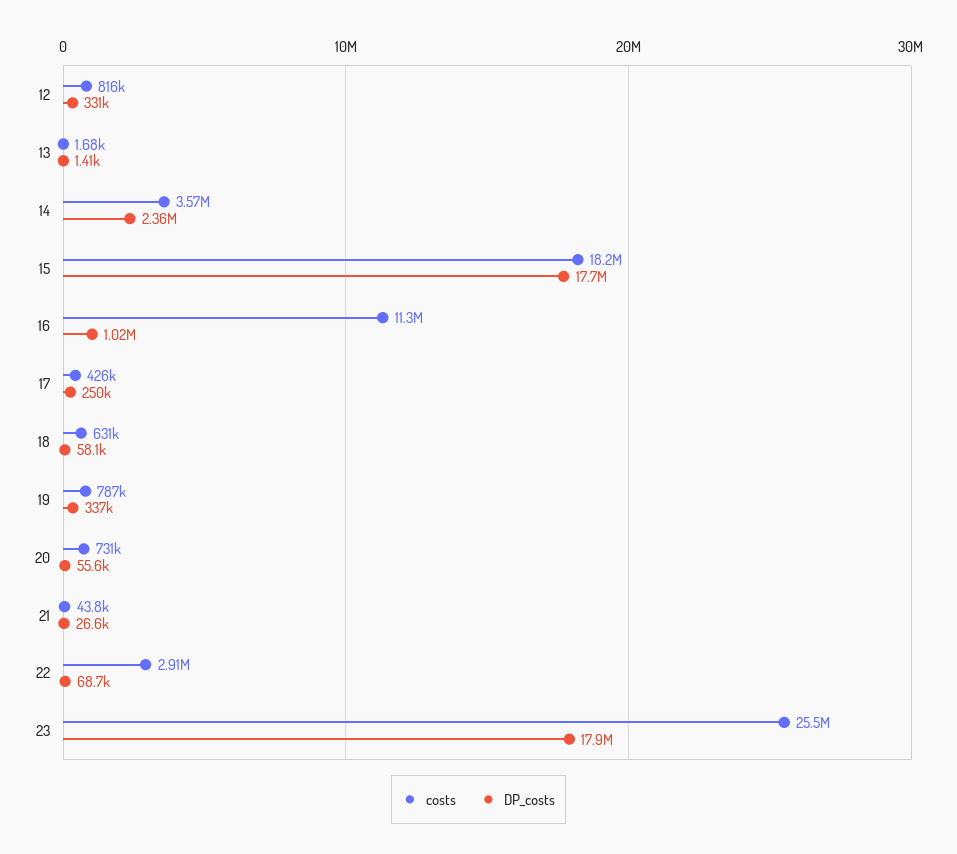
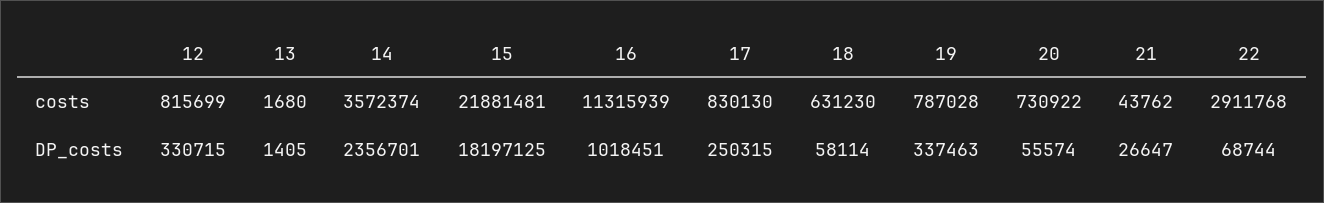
costs, 15: 18200000 -> 21881481
DP_costs, 15: 17700000 -> 18197125
costs, 17: 426000 -> 830130
costs, 23: 25500000 -> none
DP_costs, 23: 17900000 -> none

